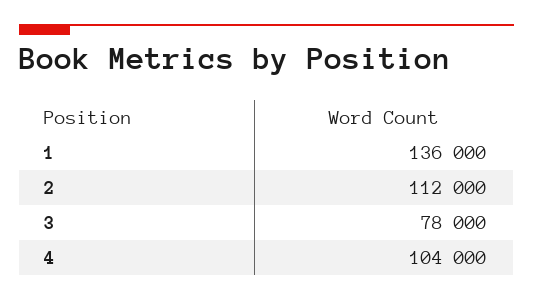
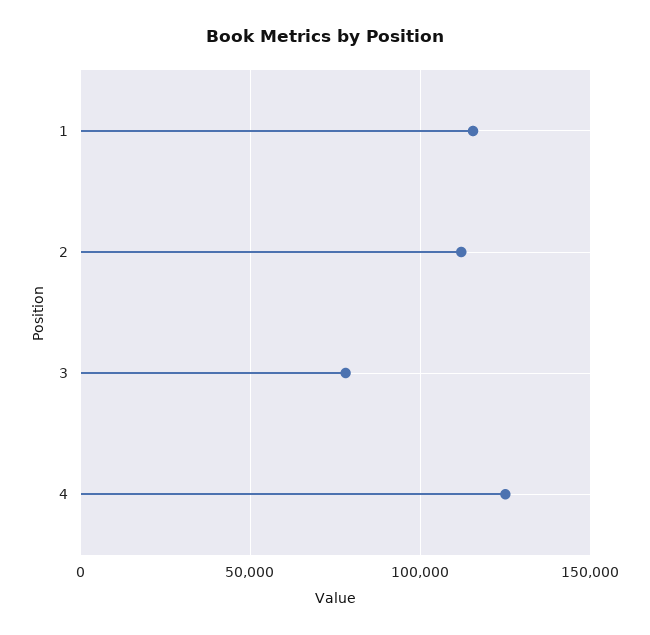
1: 136000 -> 115000
4: 104000 -> 125000

